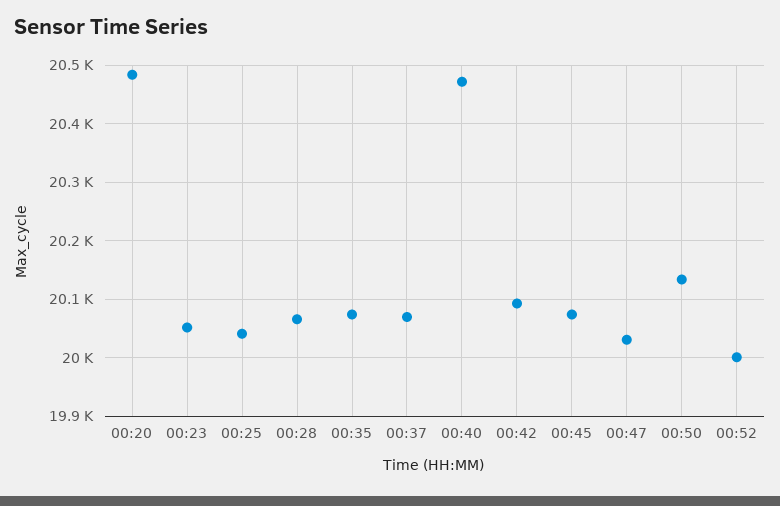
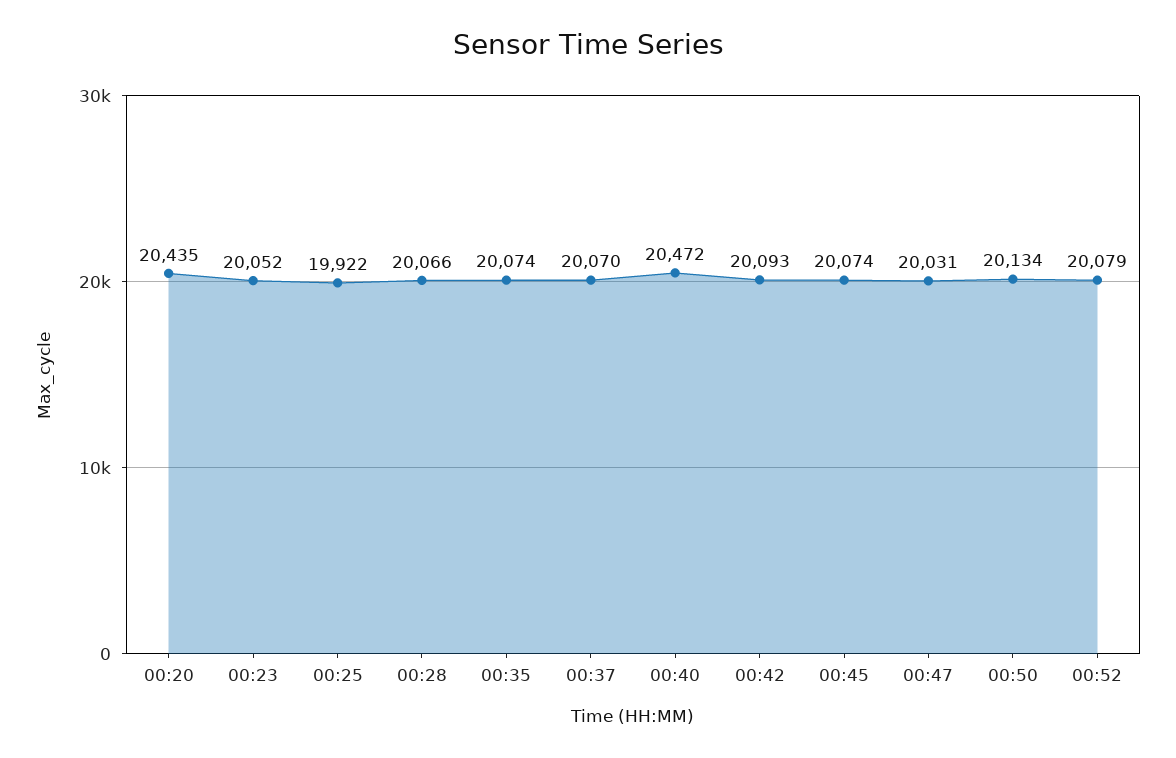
00:20: 20480 -> 20435
00:25: 20040 -> 19922
00:52: 20000 -> 20079

